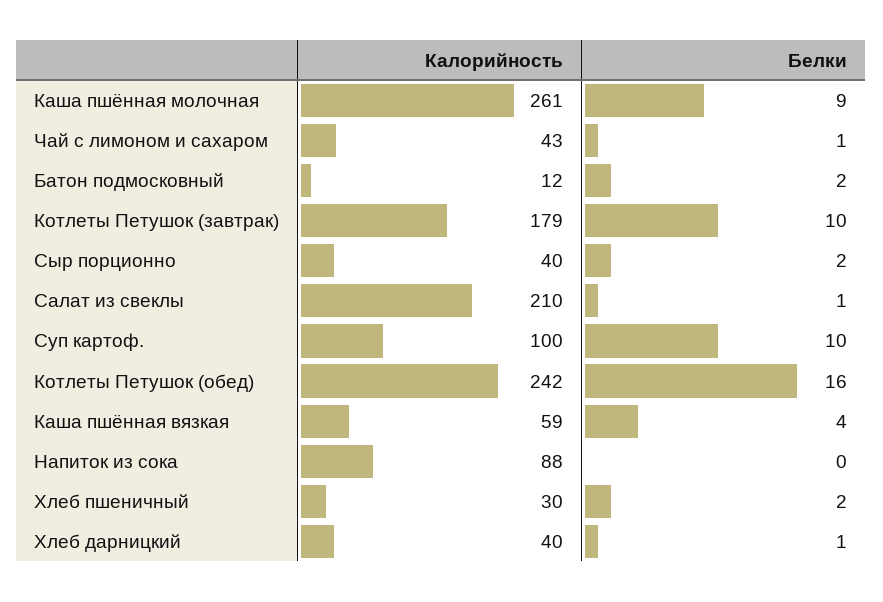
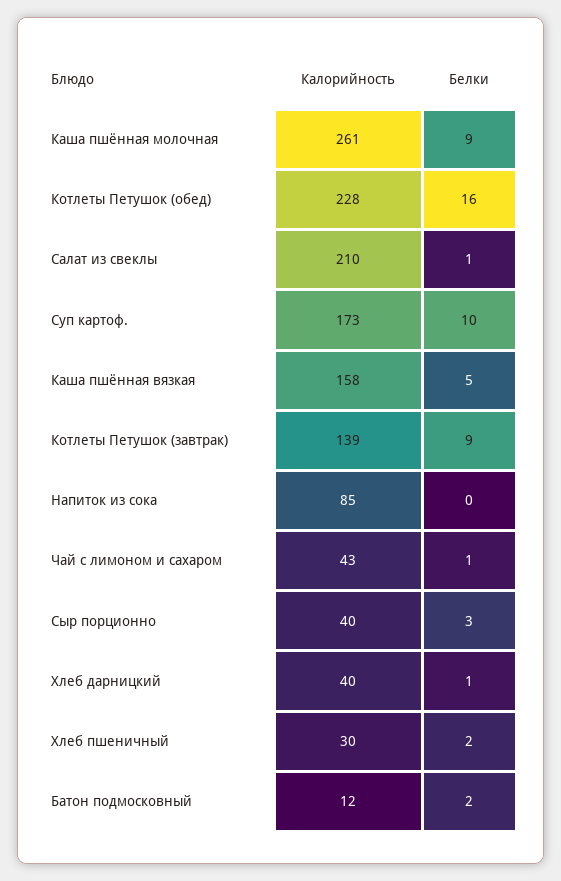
Калорийность, Котлеты Петушок (завтрак): 179 -> 139
Белки, Котлеты Петушок (завтрак): 10 -> 9
Белки, Сыр порционно: 2 -> 3
Калорийность, Суп картоф.: 100 -> 173
Калорийность, Котлеты Петушок (обед): 242 -> 228
Калорийность, Каша пшённая вязкая: 59 -> 158
Белки, Каша пшённая вязкая: 4 -> 5
Калорийность, Напиток из сока: 88 -> 85

